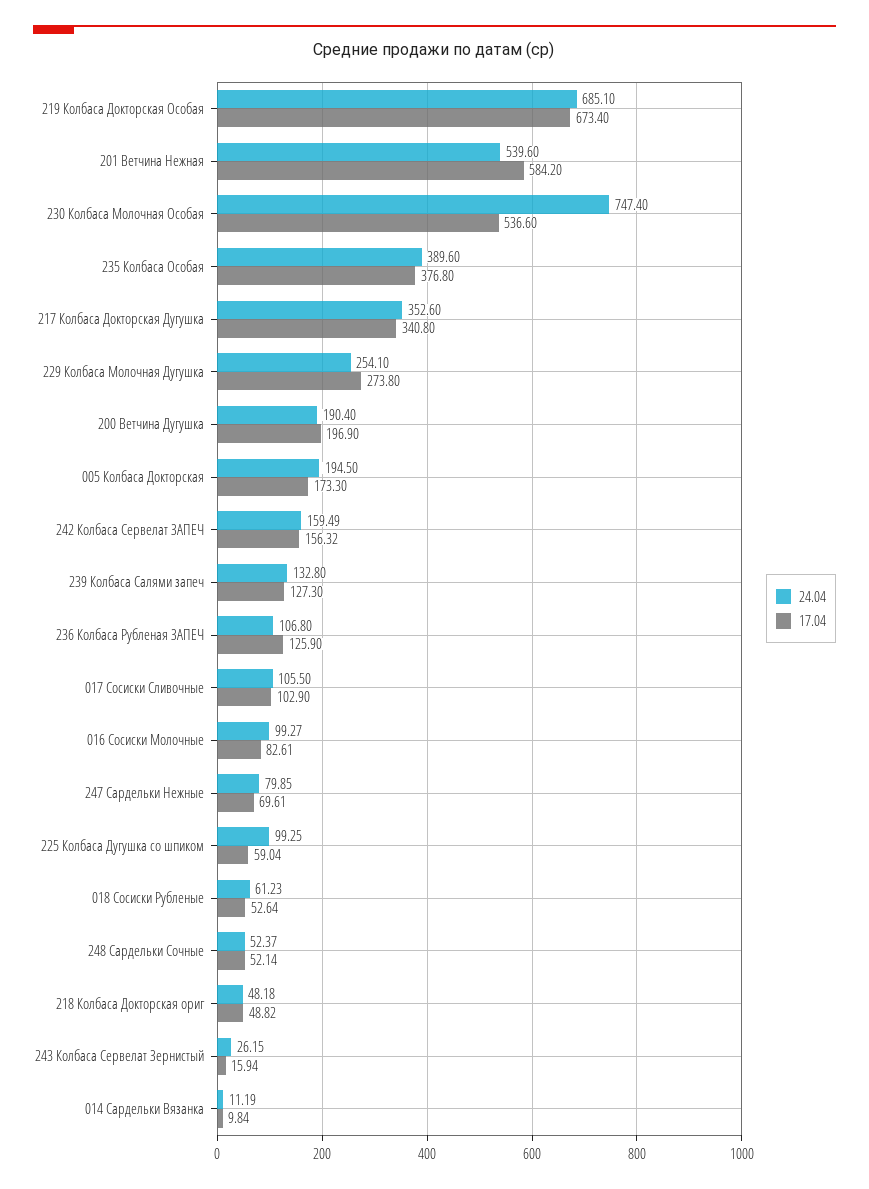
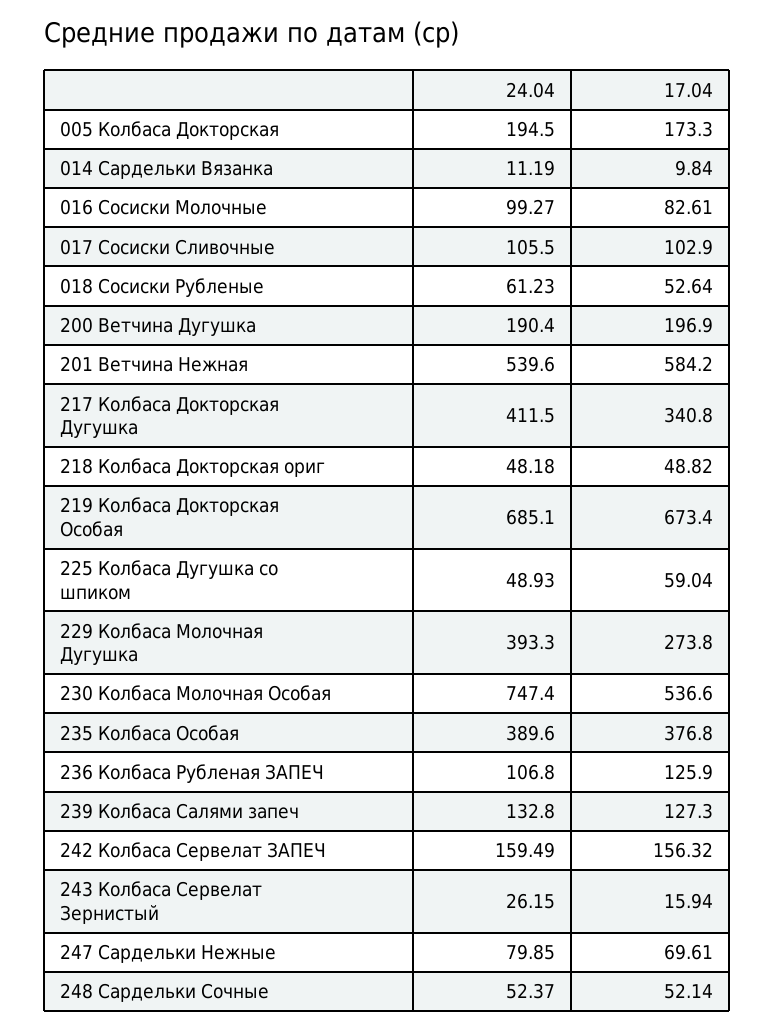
24.04, 217 Колбаса Докторская Дугушка: 352.6 -> 411.5
24.04, 229 Колбаса Молочная Дугушка: 254.1 -> 393.3
24.04, 225 Колбаса Дугушка со шпиком: 99.25 -> 48.93

